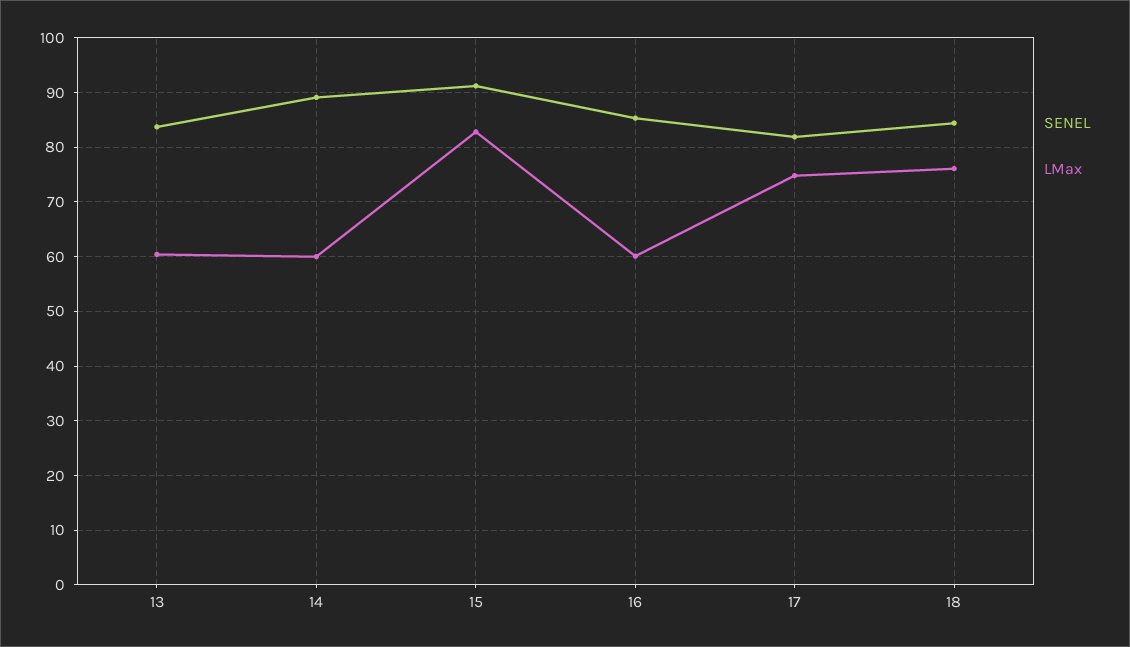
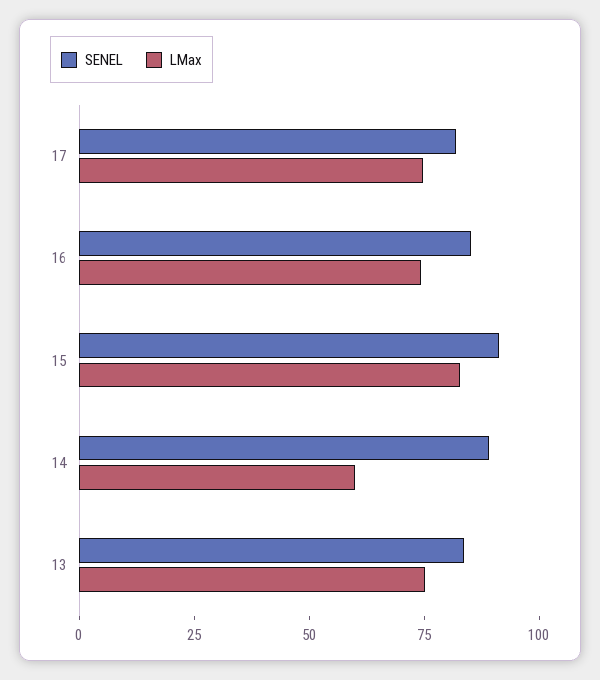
LMax, 13: 60 -> 75
LMax, 16: 60 -> 75
SENEL, 18: 84 -> none
LMax, 18: 76 -> none

